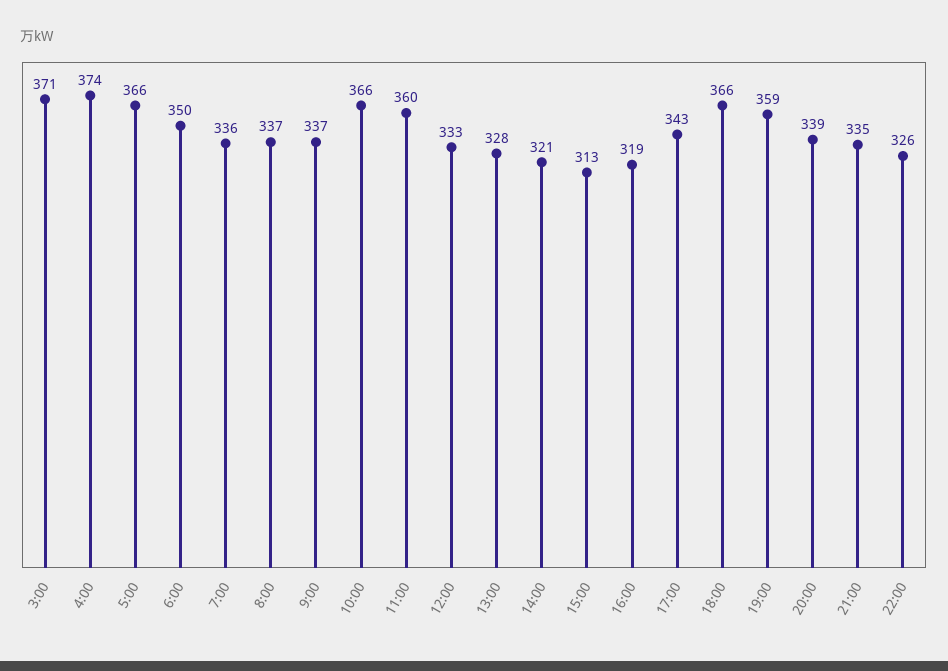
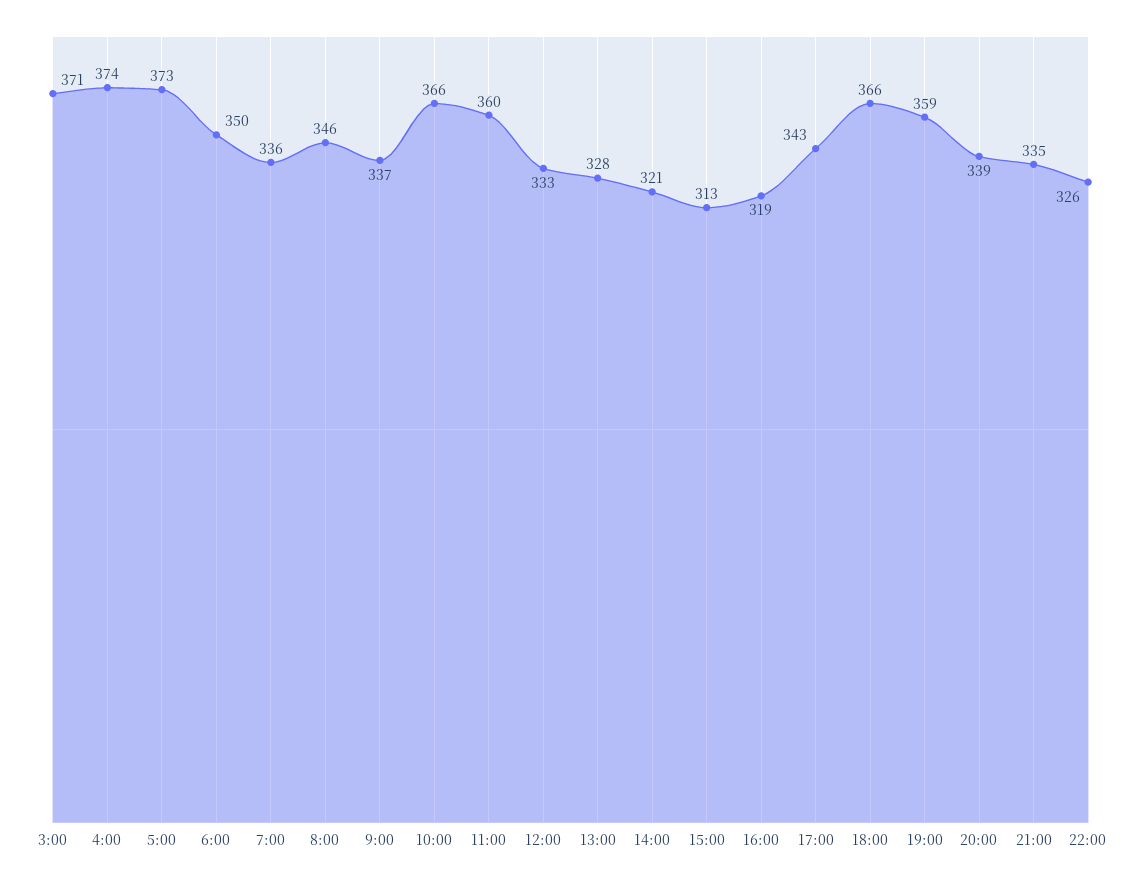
5:00: 366 -> 373
8:00: 337 -> 346

